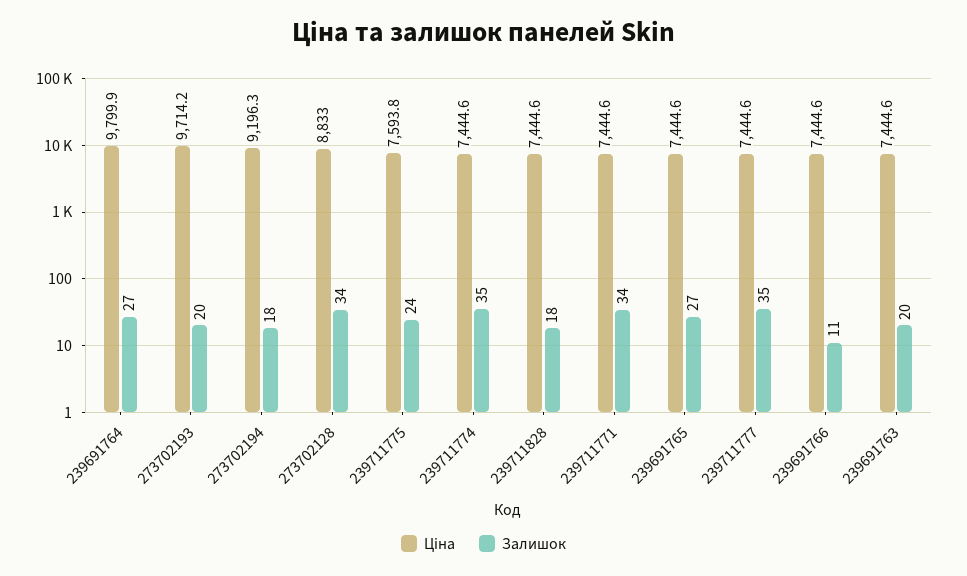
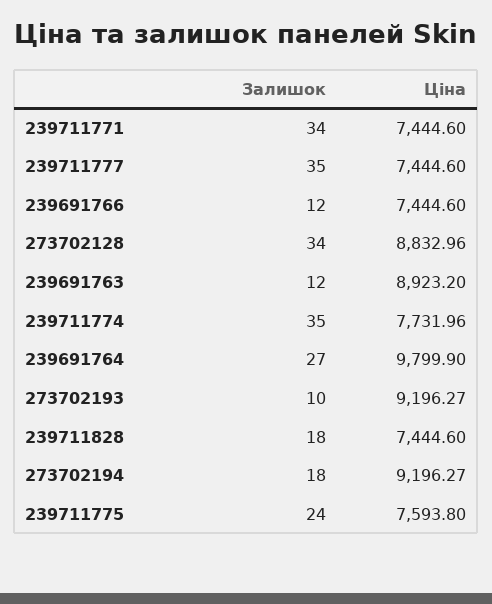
Ціна, 273702193: 9714.2 -> 9196.27
Залишок, 273702193: 20 -> 10
Ціна, 239711774: 7444.6 -> 7731.96
Ціна, 239691765: 7444.6 -> none
Залишок, 239691765: 27 -> none
Залишок, 239691766: 11 -> 12
Ціна, 239691763: 7444.6 -> 8923.2
Залишок, 239691763: 20 -> 12

